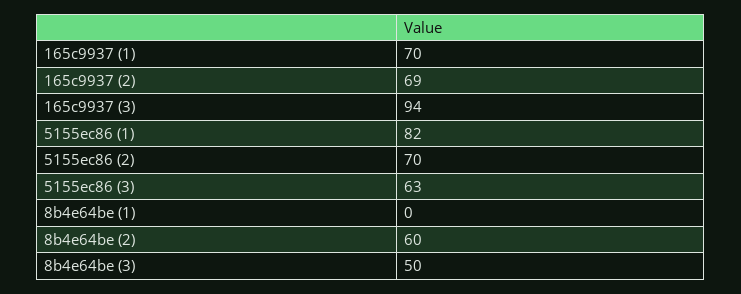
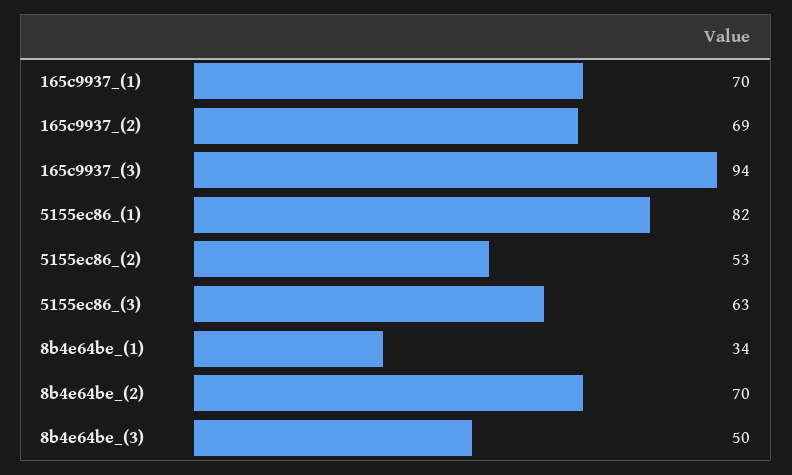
5155ec86 (2): 70 -> 53
8b4e64be (1): 0 -> 34
8b4e64be (2): 60 -> 70

